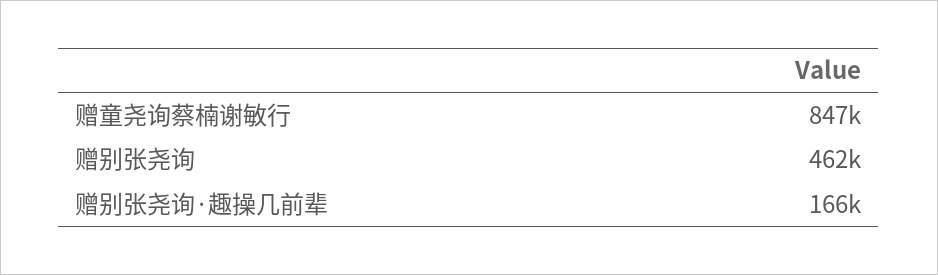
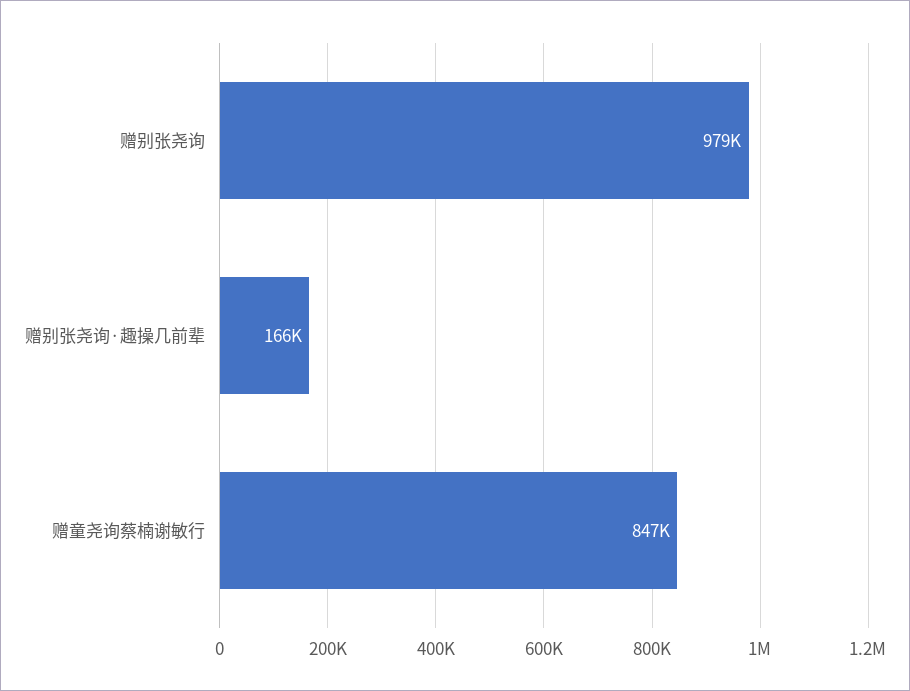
赠别张尧询: 462000 -> 979000

